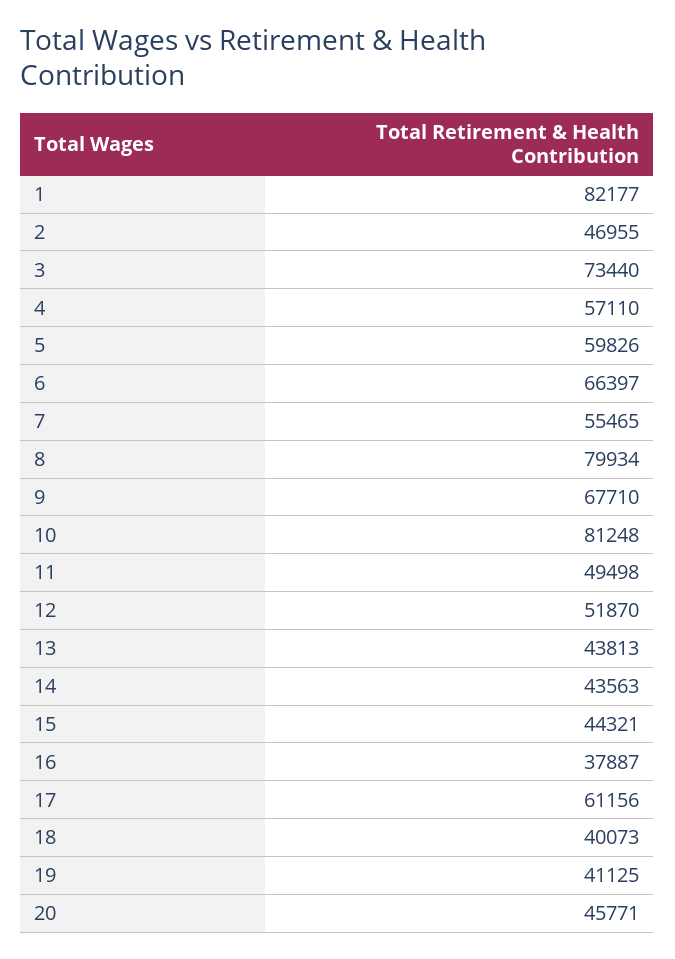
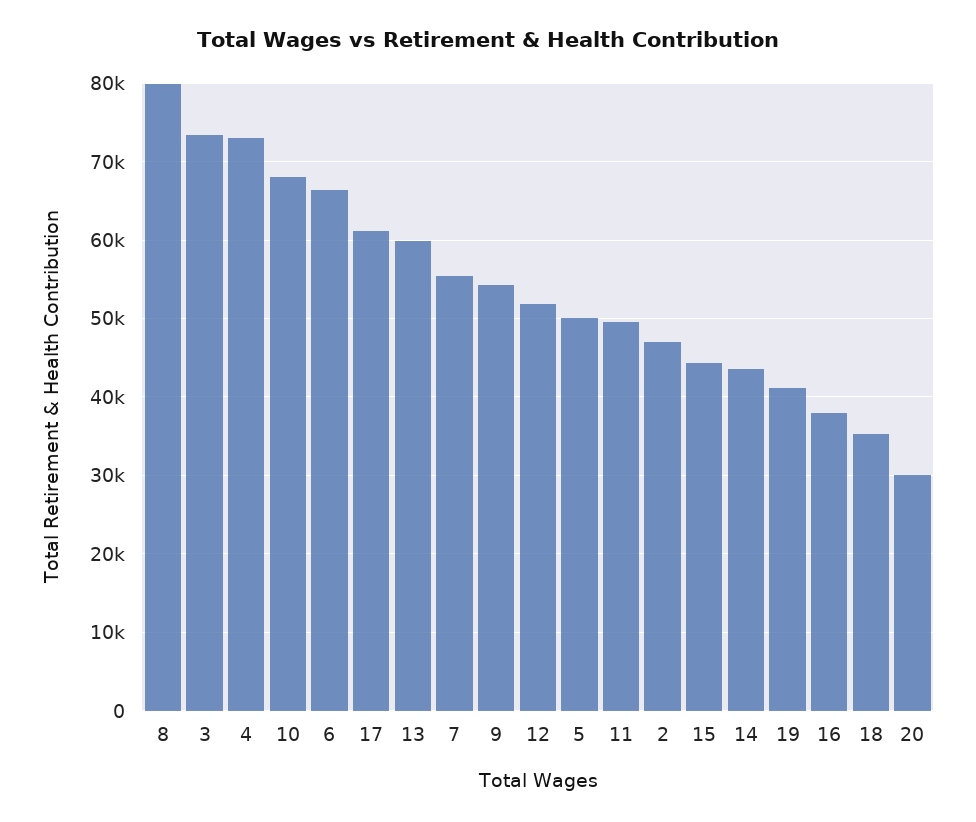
1: 82177 -> none
4: 57110 -> 73000
5: 59826 -> 50000
9: 67710 -> 54000
10: 81248 -> 68000
13: 43813 -> 60000
18: 40073 -> 35000
20: 45771 -> 30000

